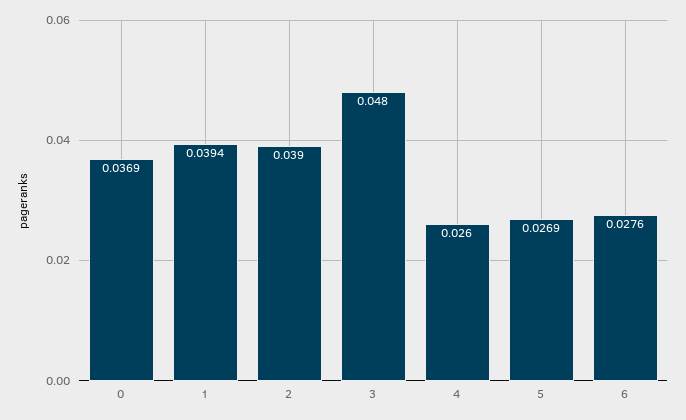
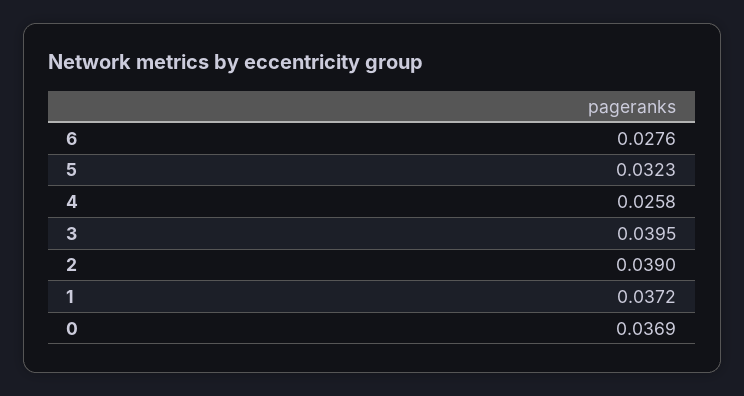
1: 0.0394 -> 0.0372
3: 0.048 -> 0.0395
4: 0.026 -> 0.0258
5: 0.0269 -> 0.0323

